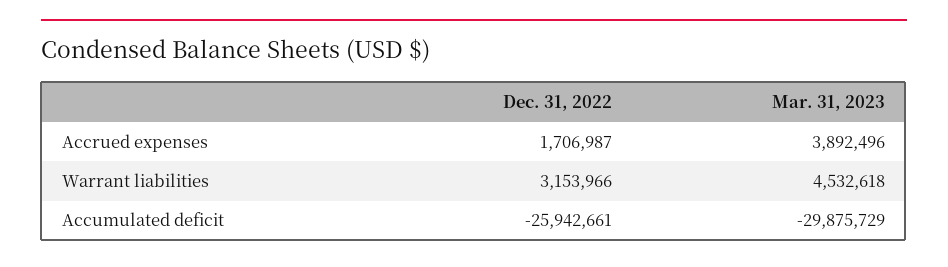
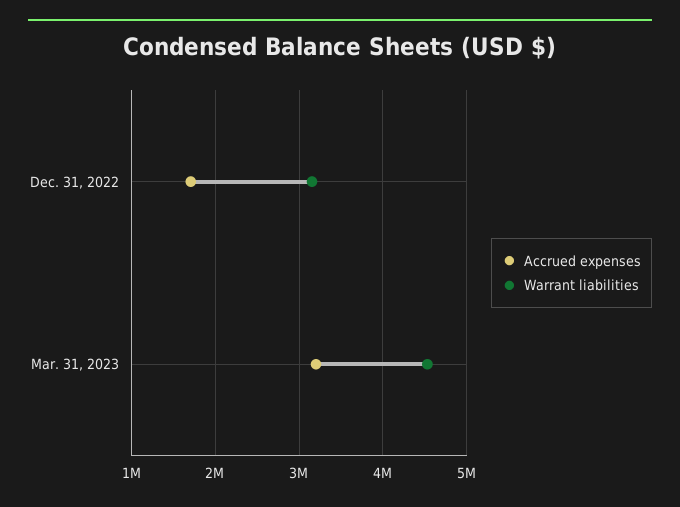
Accrued expenses, Mar. 31, 2023: 3892496 -> 3200000
Accumulated deficit, Dec. 31, 2022: -25942661 -> none
Accumulated deficit, Mar. 31, 2023: -29875729 -> none

